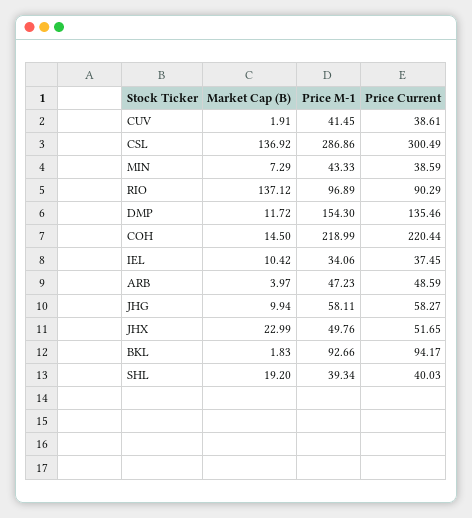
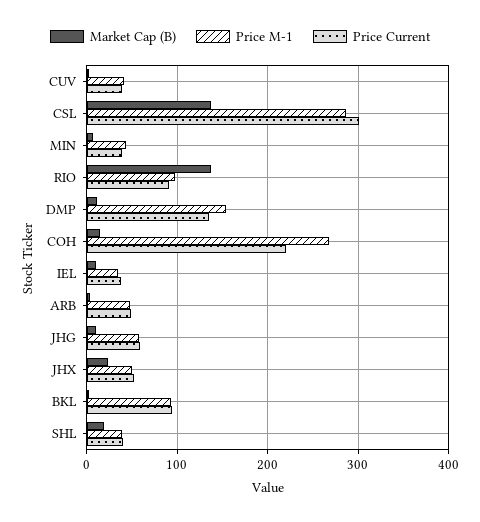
Price M-1, COH: 218.99 -> 270

